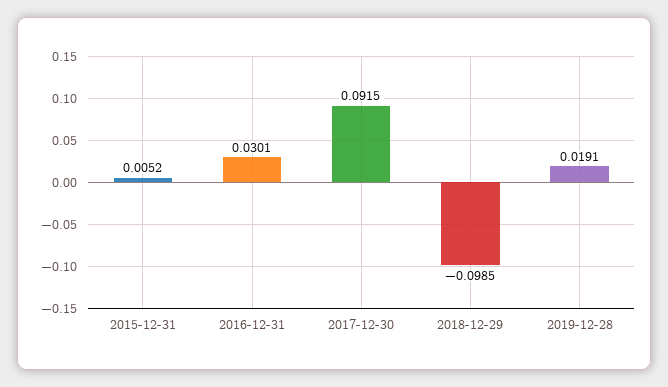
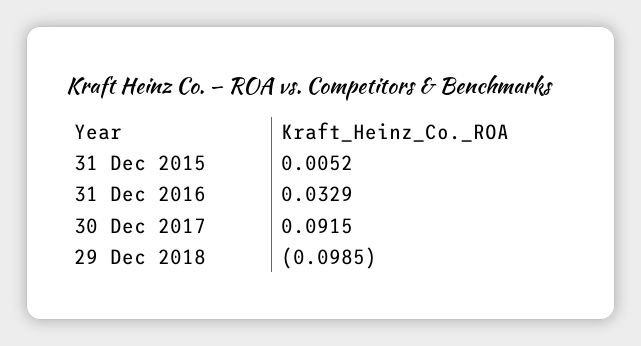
2016-12-31: 0.0301 -> 0.0329
2019-12-28: 0.0191 -> none

